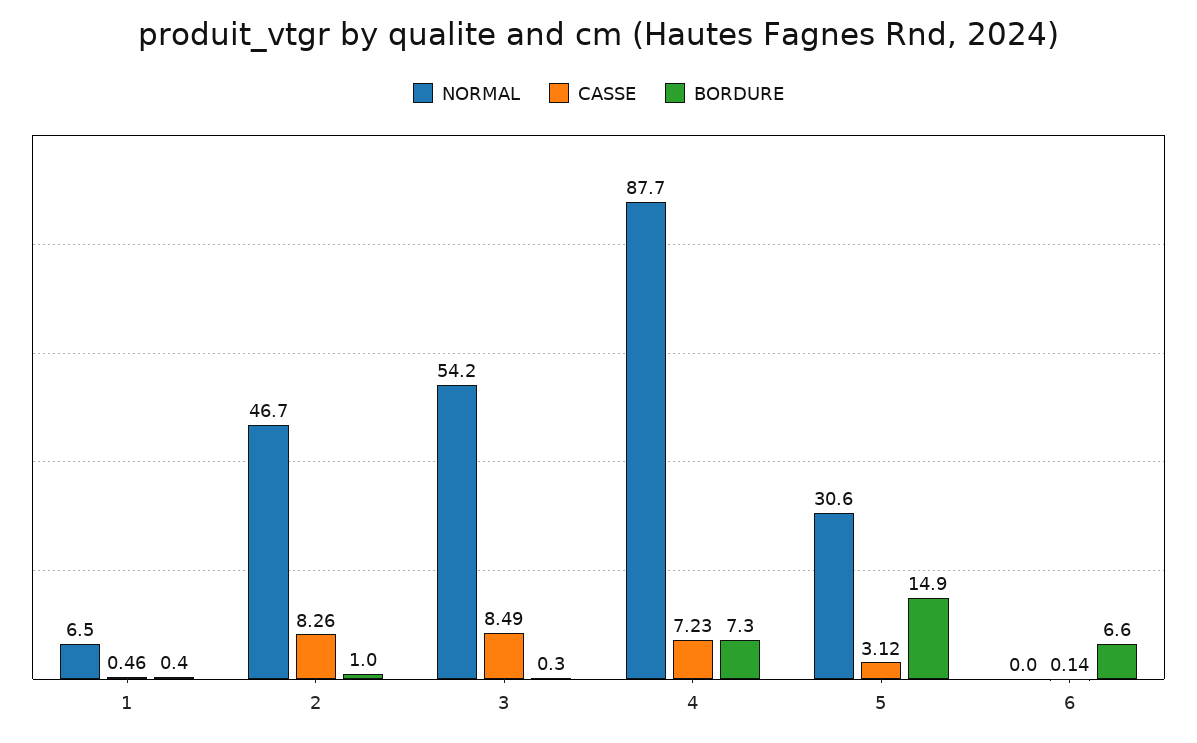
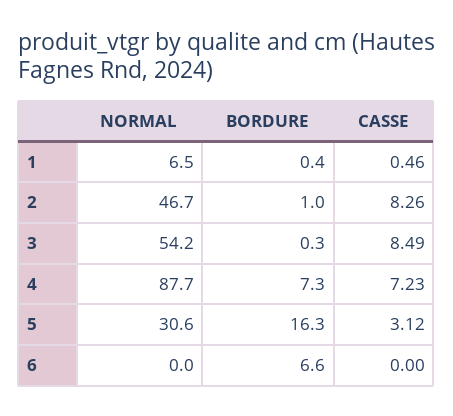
BORDURE, 5: 14.9 -> 16.3
CASSE, 6: 0.14 -> 0

